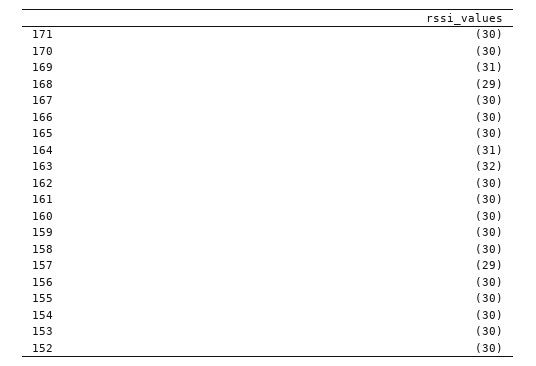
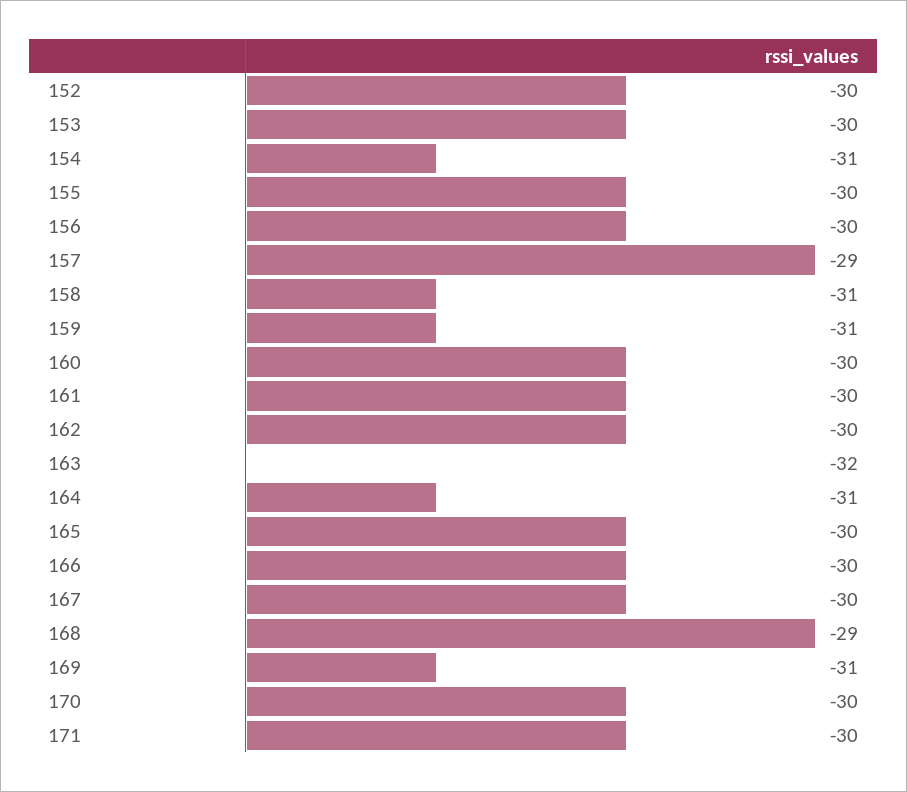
159: -30 -> -31
158: -30 -> -31
154: -30 -> -31

